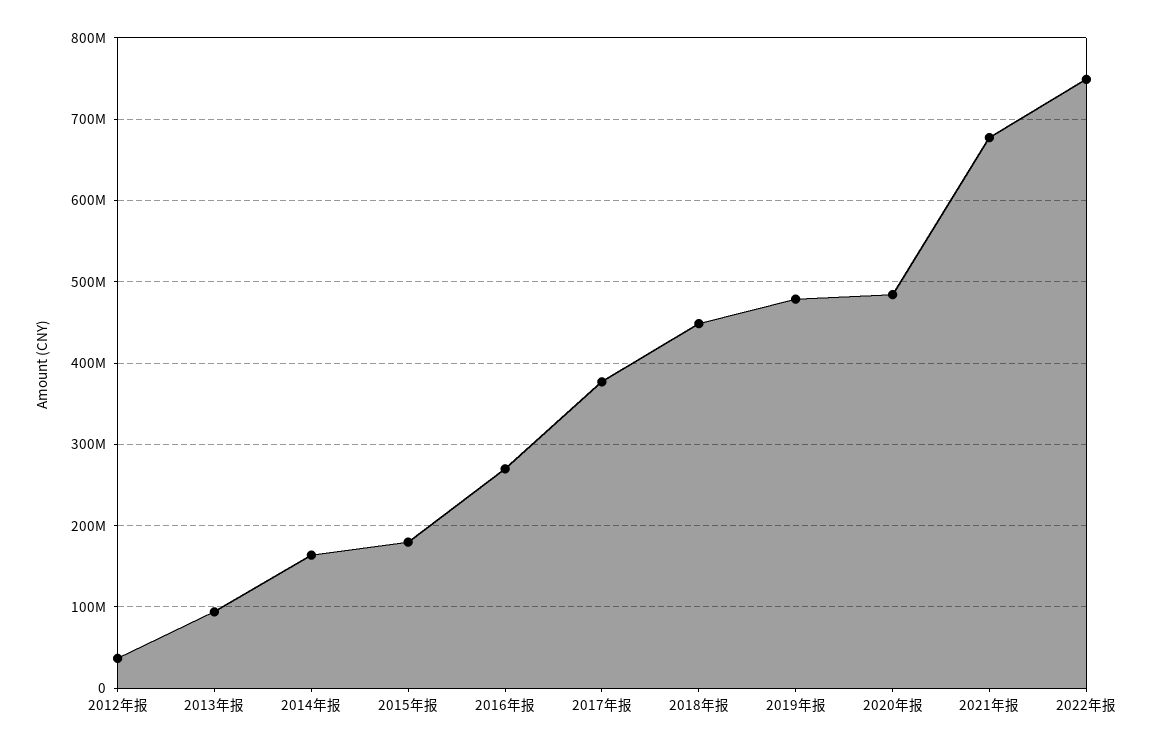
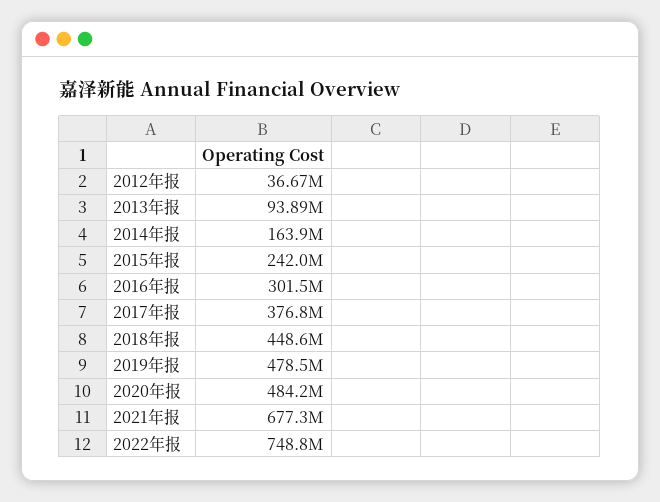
2015年报: 180000000 -> 242000000
2016年报: 270000000 -> 301500000

